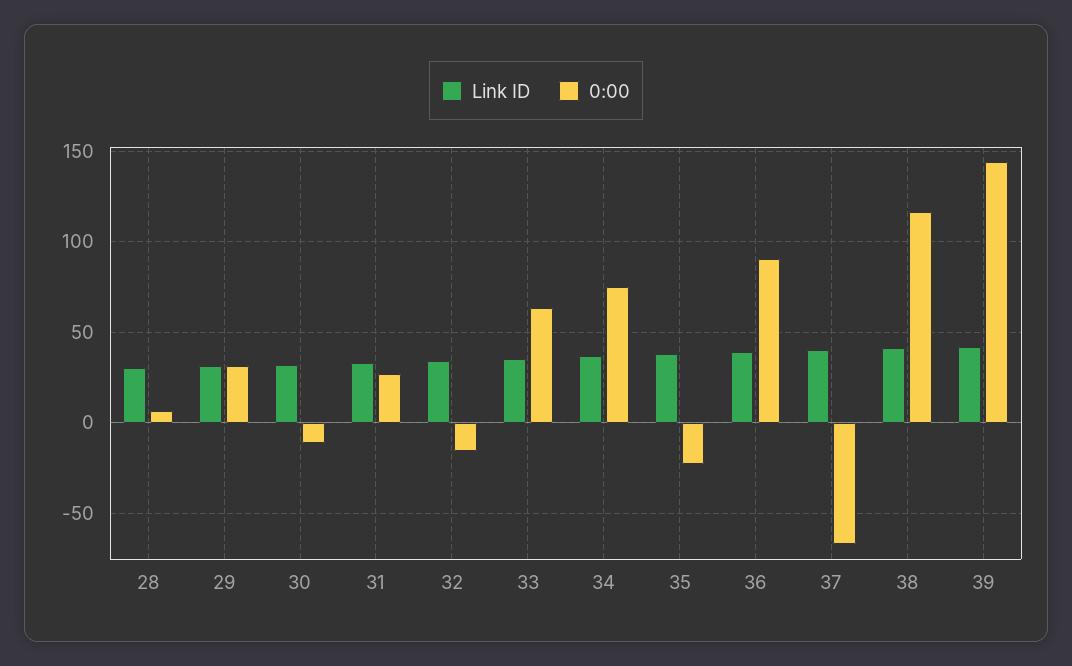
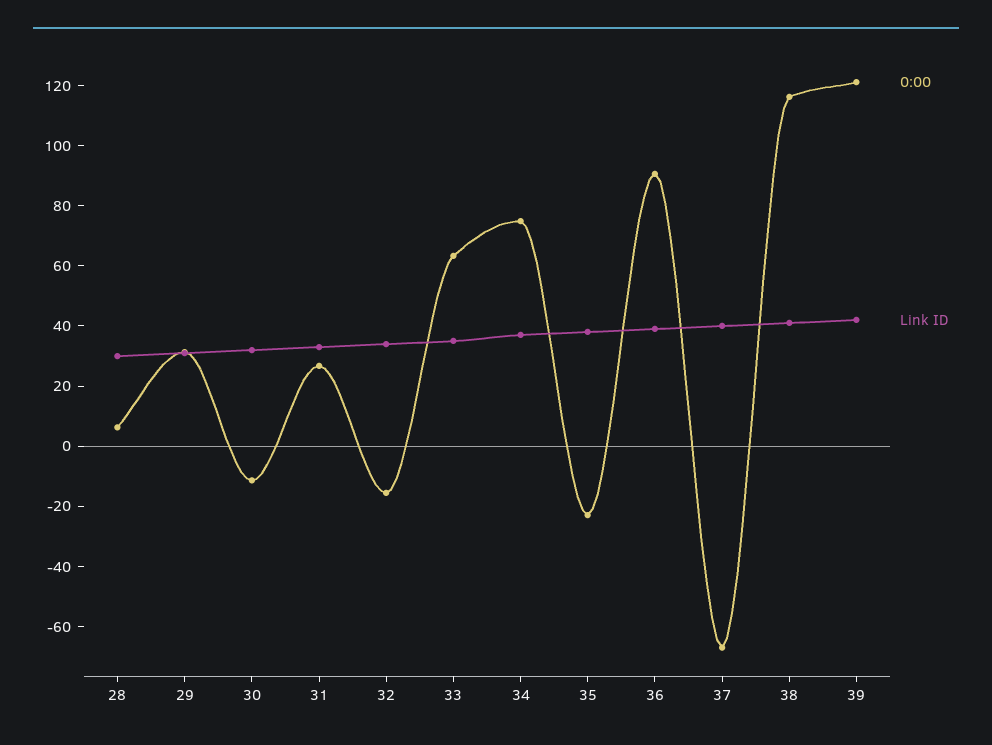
0:00, 39: 145 -> 120

